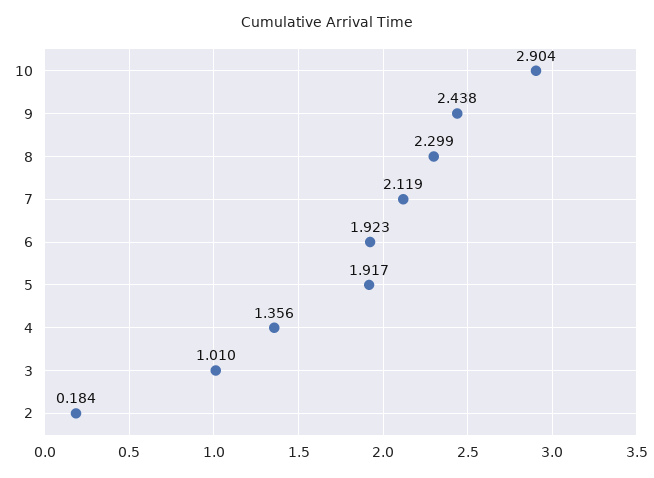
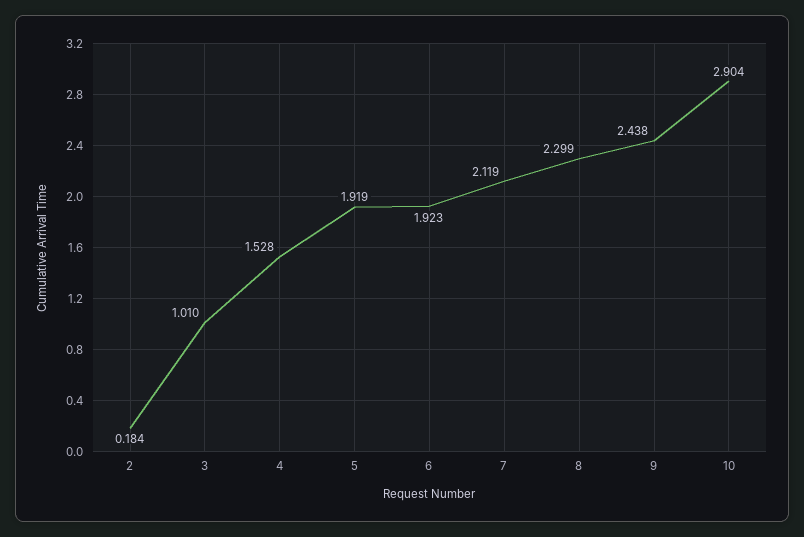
5: 1.917 -> 1.919
4: 1.356 -> 1.528

